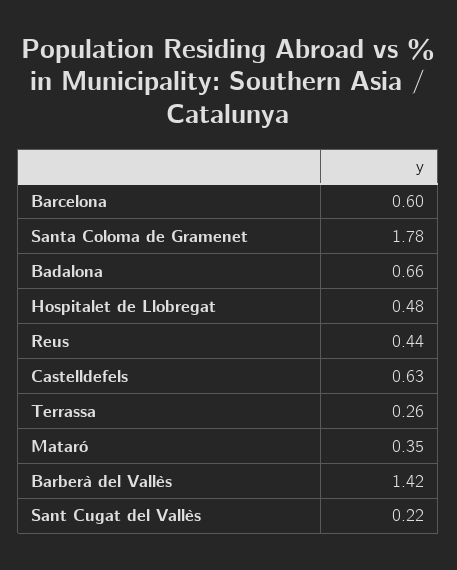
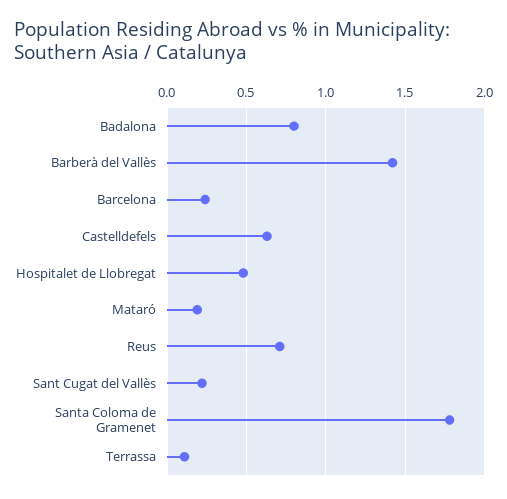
Barcelona: 0.6 -> 0.25
Badalona: 0.66 -> 0.8
Reus: 0.44 -> 0.7
Terrassa: 0.26 -> 0.1
Mataró: 0.35 -> 0.2

